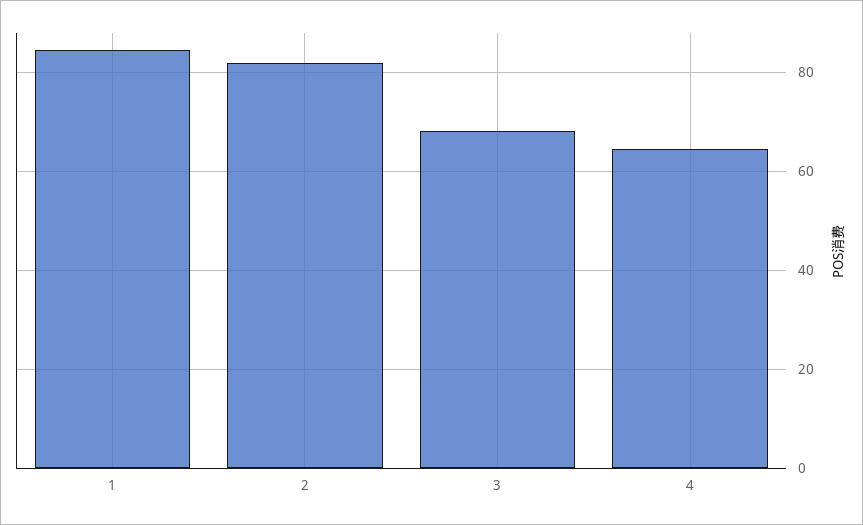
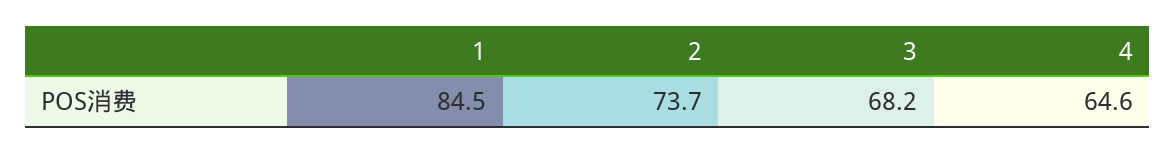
2: 82 -> 73.7

